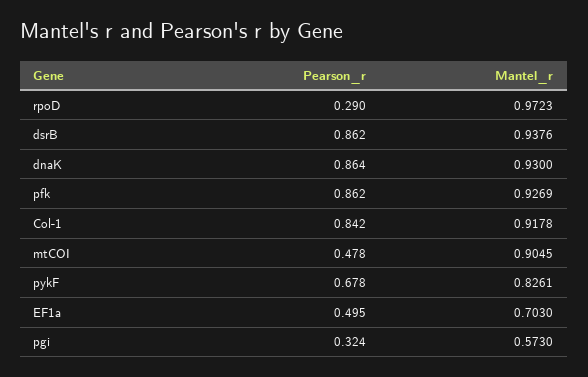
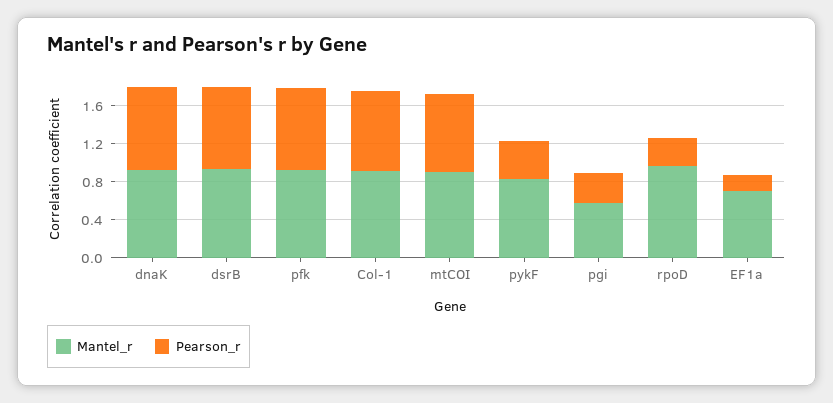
Pearson_r, mtCOI: 0.478 -> 0.8
Pearson_r, pykF: 0.678 -> 0.4
Pearson_r, EF1a: 0.495 -> 0.2

